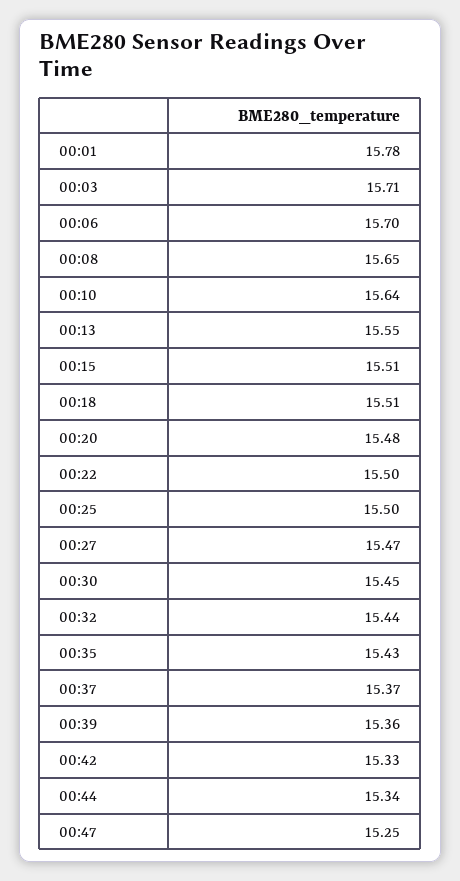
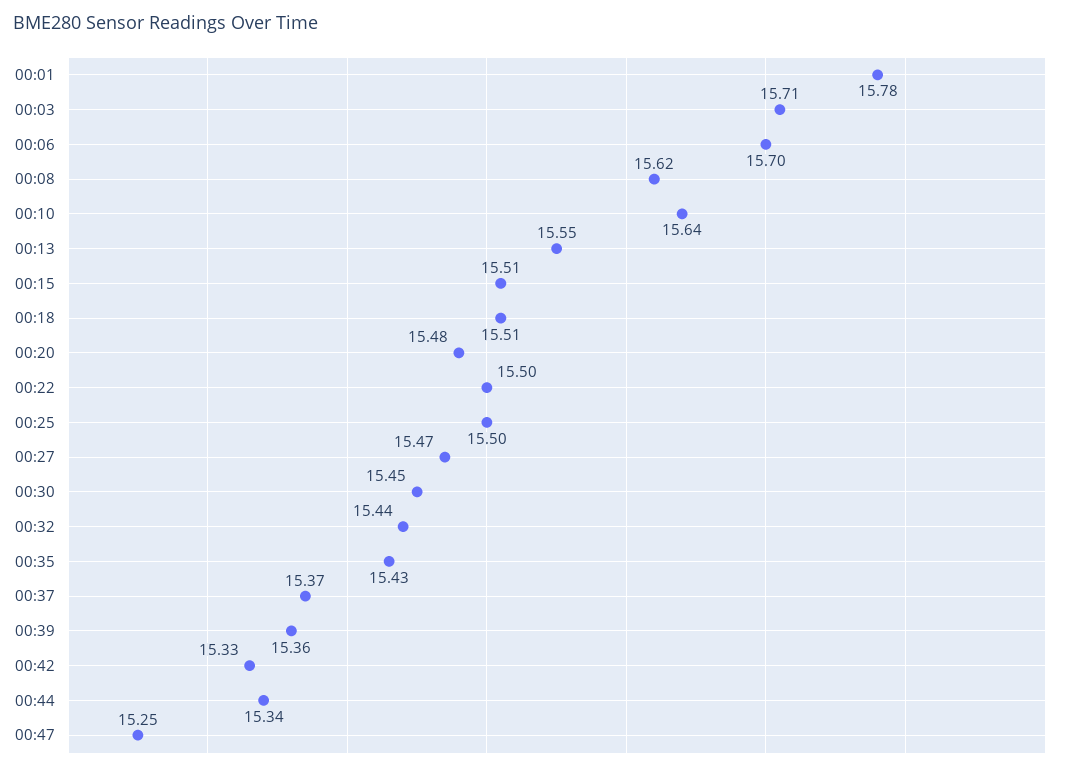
00:08: 15.65 -> 15.62

